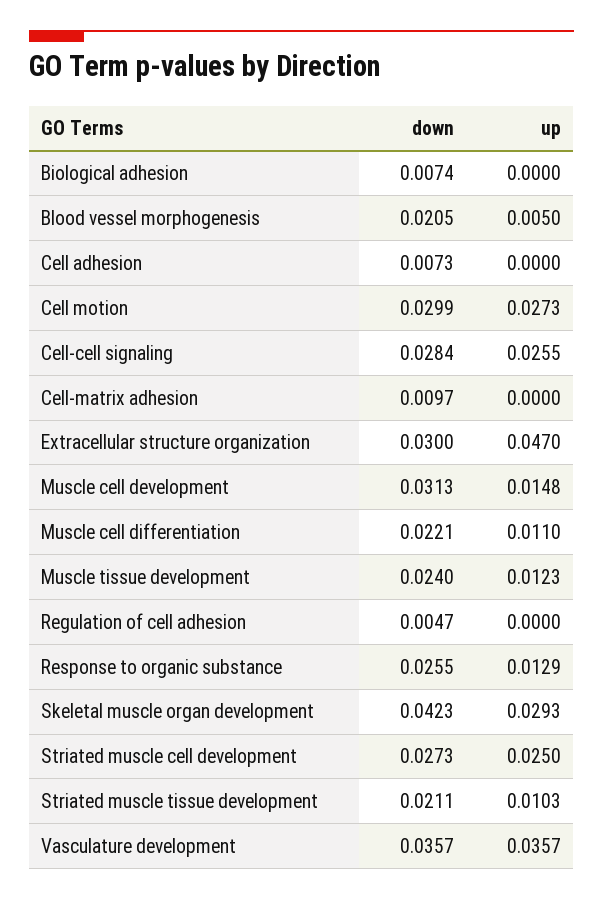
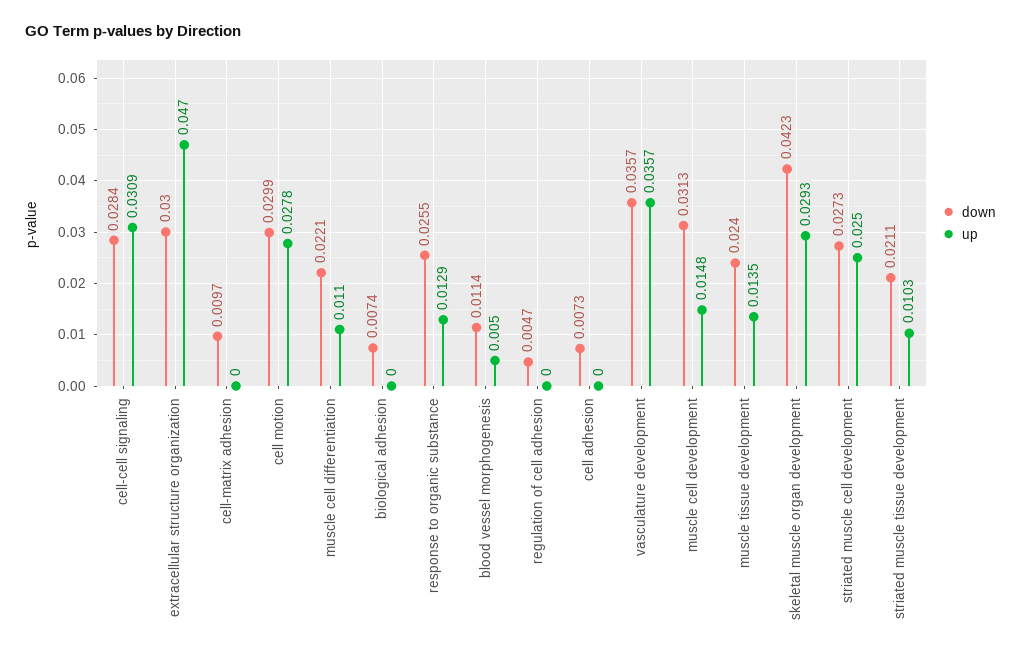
down, Blood vessel morphogenesis: 0.0205 -> 0.0114
up, Cell motion: 0.0273 -> 0.0278
up, Cell-cell signaling: 0.0255 -> 0.0309
up, Muscle tissue development: 0.0123 -> 0.0135

